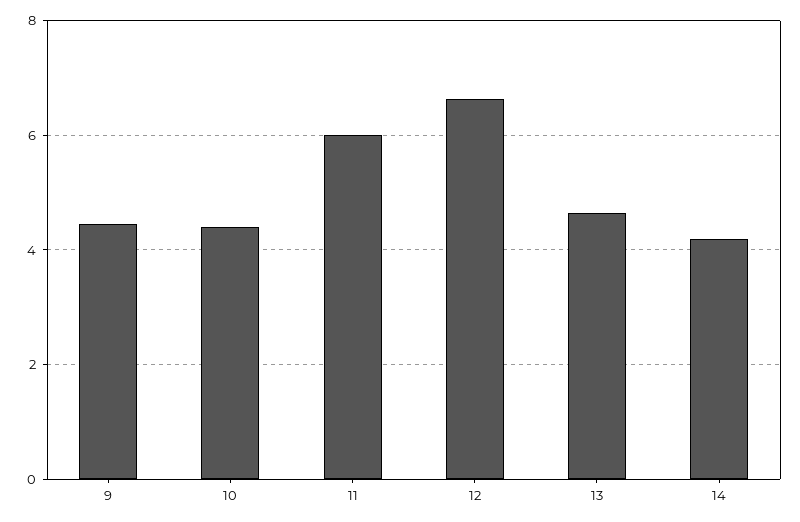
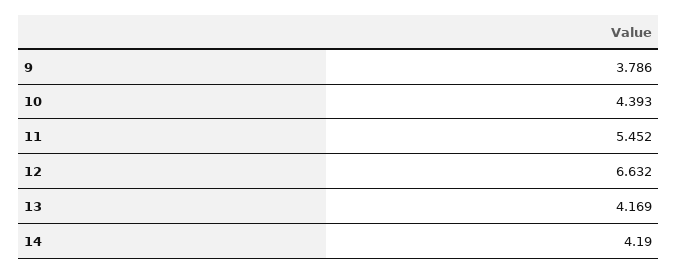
9: 4.4 -> 3.786
11: 6 -> 5.452
13: 4.6 -> 4.169

